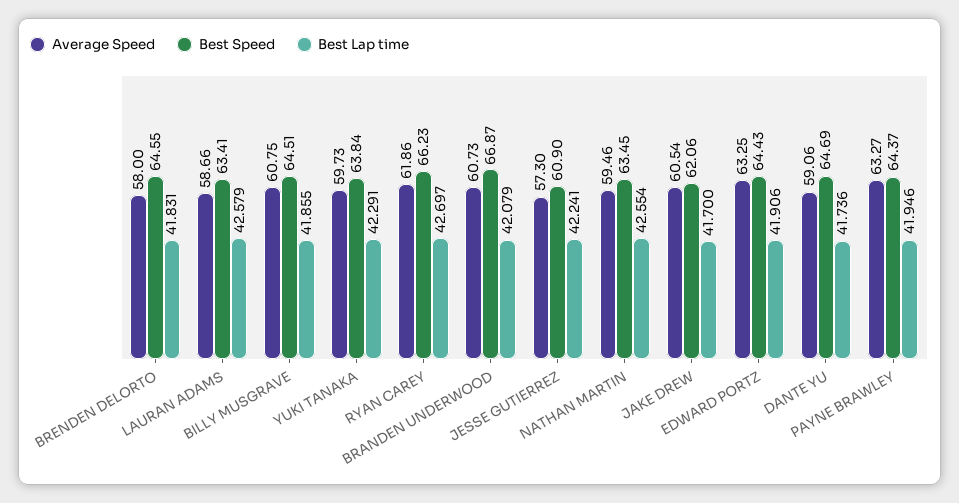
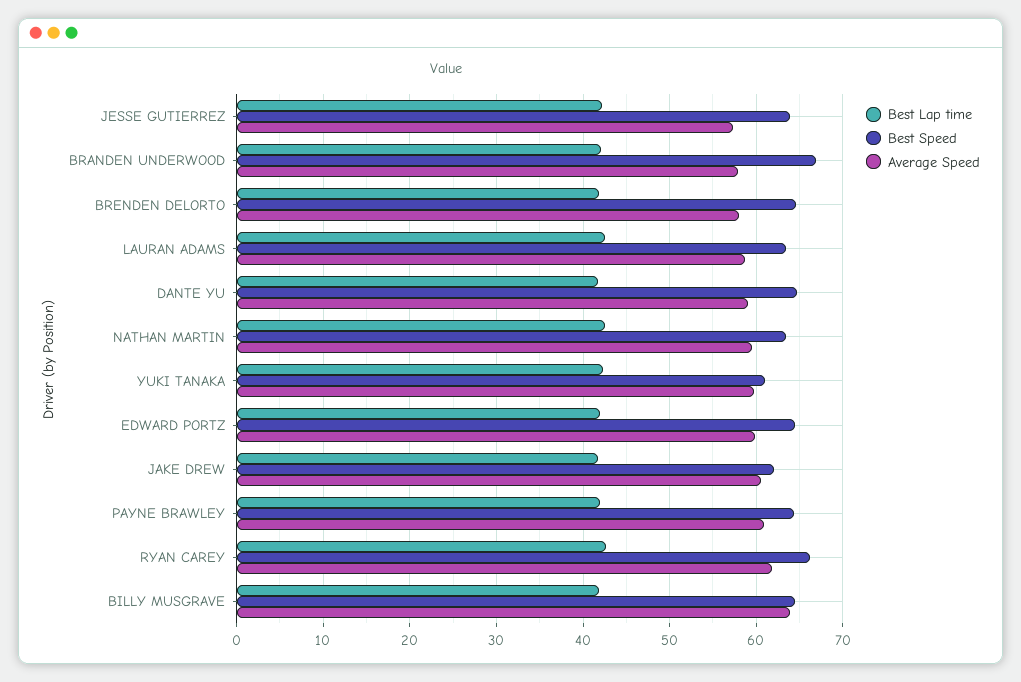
Average Speed, BILLY MUSGRAVE: 60.75 -> 64
Best Speed, YUKI TANAKA: 63.84 -> 61
Average Speed, BRANDEN UNDERWOOD: 60.73 -> 58
Best Speed, JESSE GUTIERREZ: 60.9 -> 64
Average Speed, EDWARD PORTZ: 63.25 -> 60
Average Speed, PAYNE BRAWLEY: 63.27 -> 61

